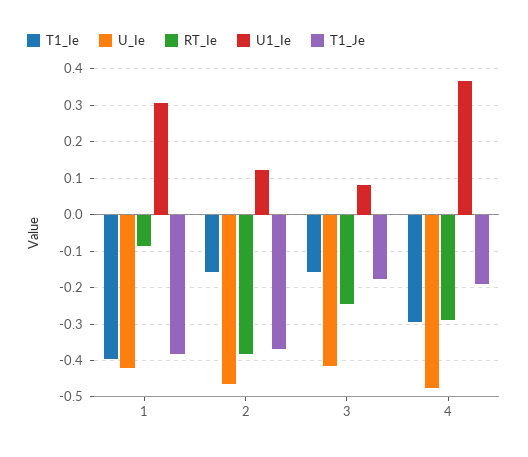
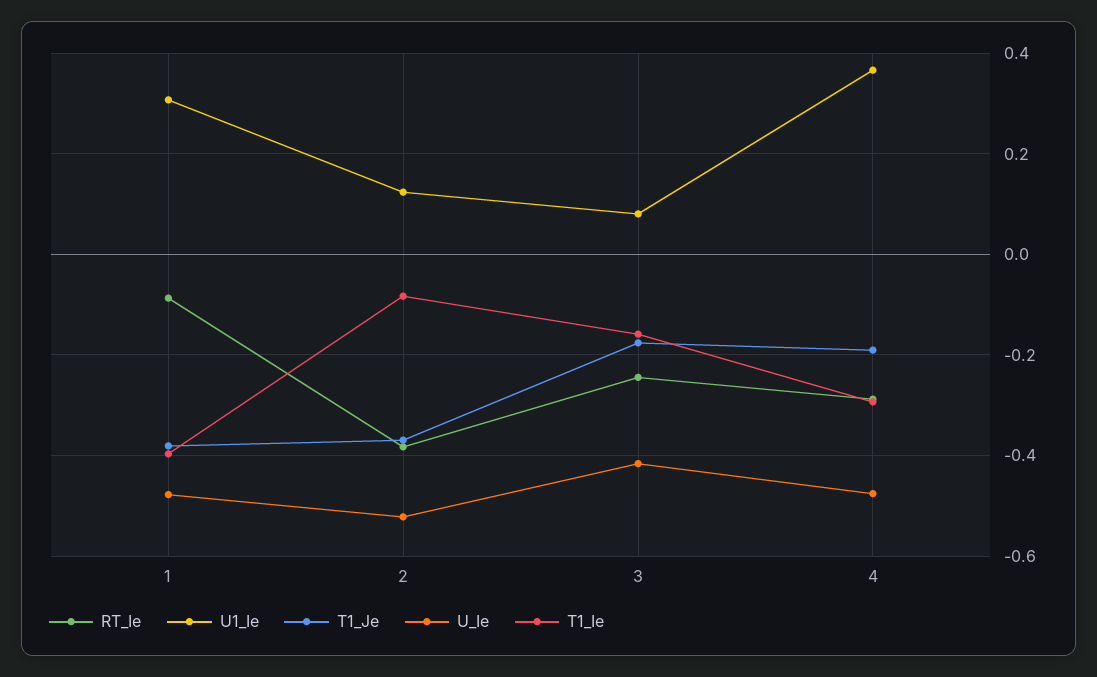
U_Ie, 1: -0.42 -> -0.48
T1_Ie, 2: -0.16 -> -0.08
U_Ie, 2: -0.46 -> -0.52

